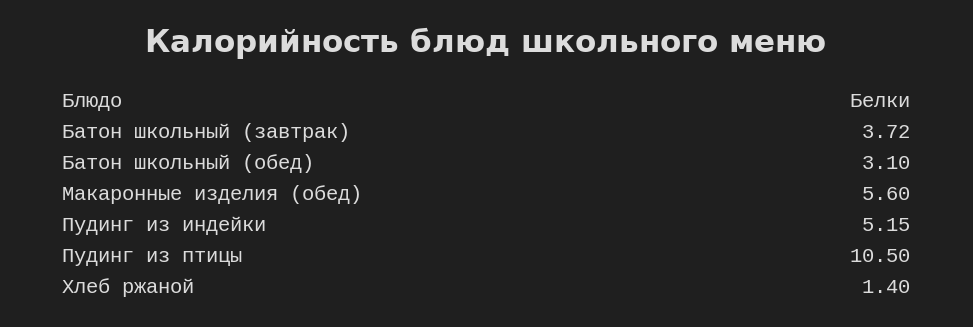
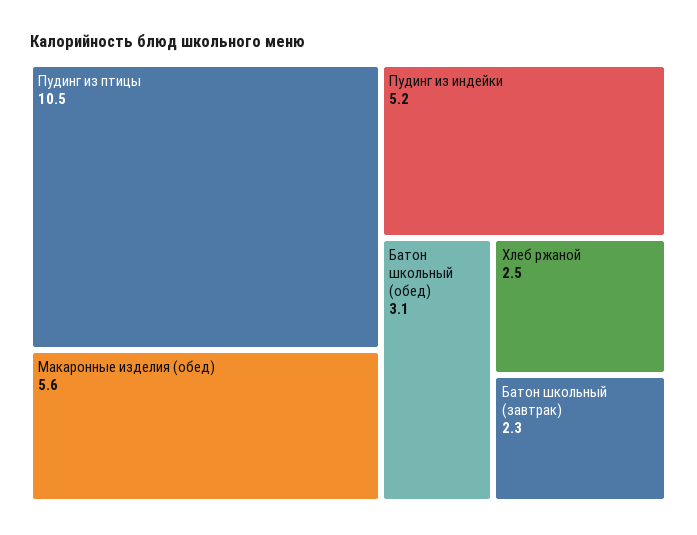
Батон школьный (завтрак): 3.72 -> 2.3
Хлеб ржаной: 1.4 -> 2.5

